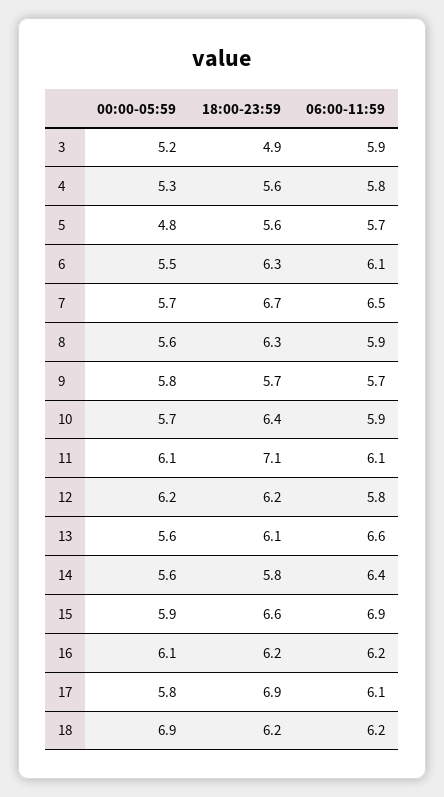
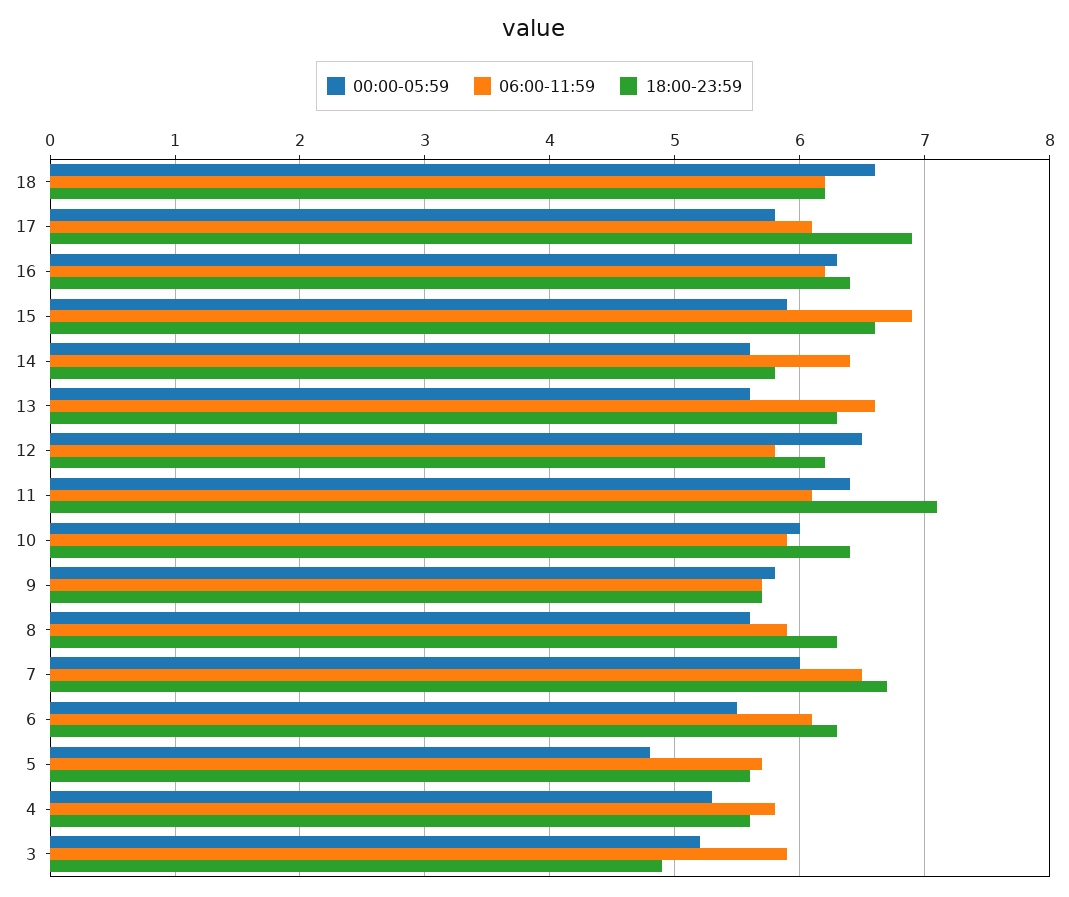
00:00-05:59, 7: 5.7 -> 6
00:00-05:59, 10: 5.7 -> 6
00:00-05:59, 11: 6.1 -> 6.4
00:00-05:59, 12: 6.2 -> 6.5
18:00-23:59, 13: 6.1 -> 6.3
00:00-05:59, 16: 6.1 -> 6.3
18:00-23:59, 16: 6.2 -> 6.4
00:00-05:59, 18: 6.9 -> 6.6

